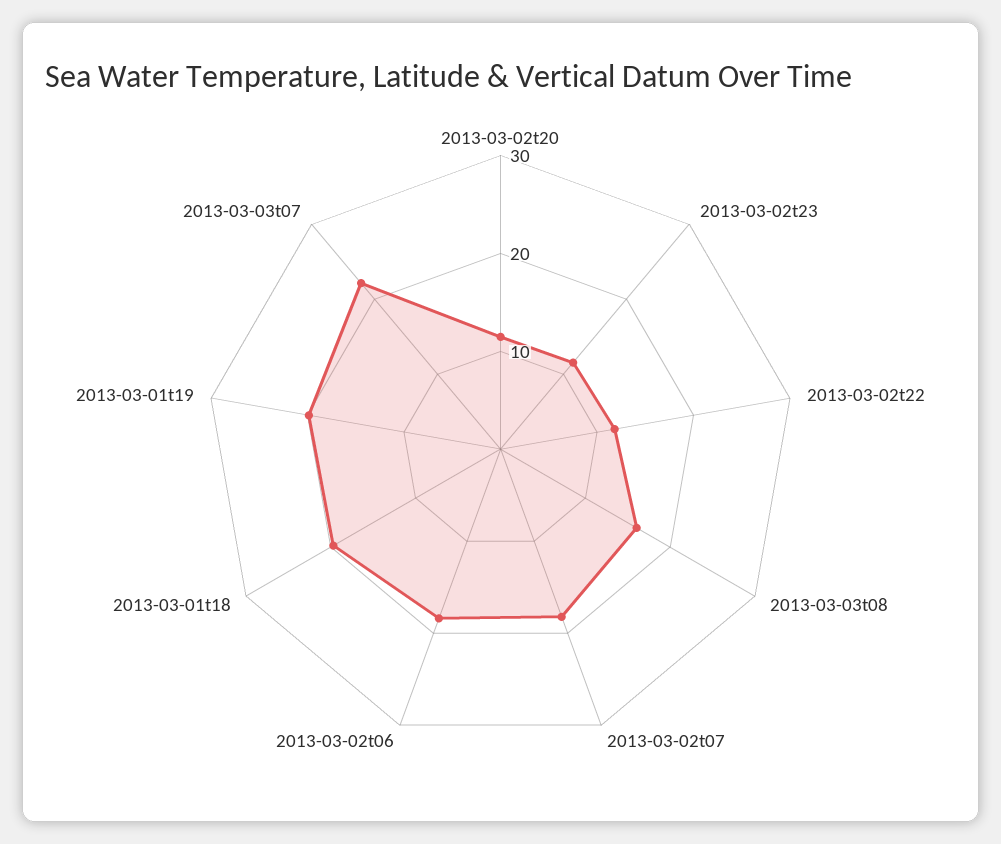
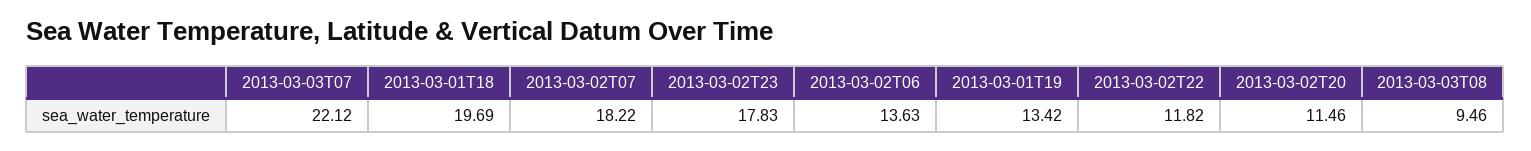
2013-03-02t23: 12 -> 17.83
2013-03-03t08: 16 -> 9.46
2013-03-02t06: 18 -> 13.63
2013-03-01t19: 20 -> 13.42

